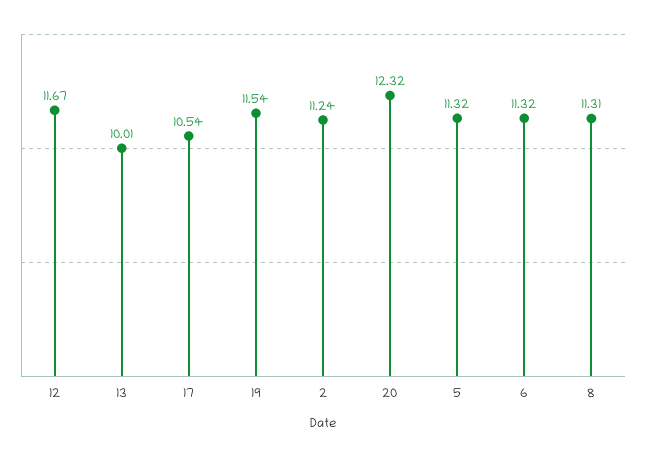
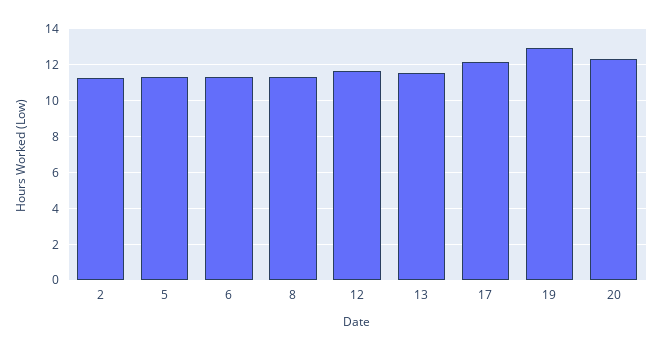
13: 10.01 -> 11.5
17: 10.54 -> 12
19: 11.54 -> 13

